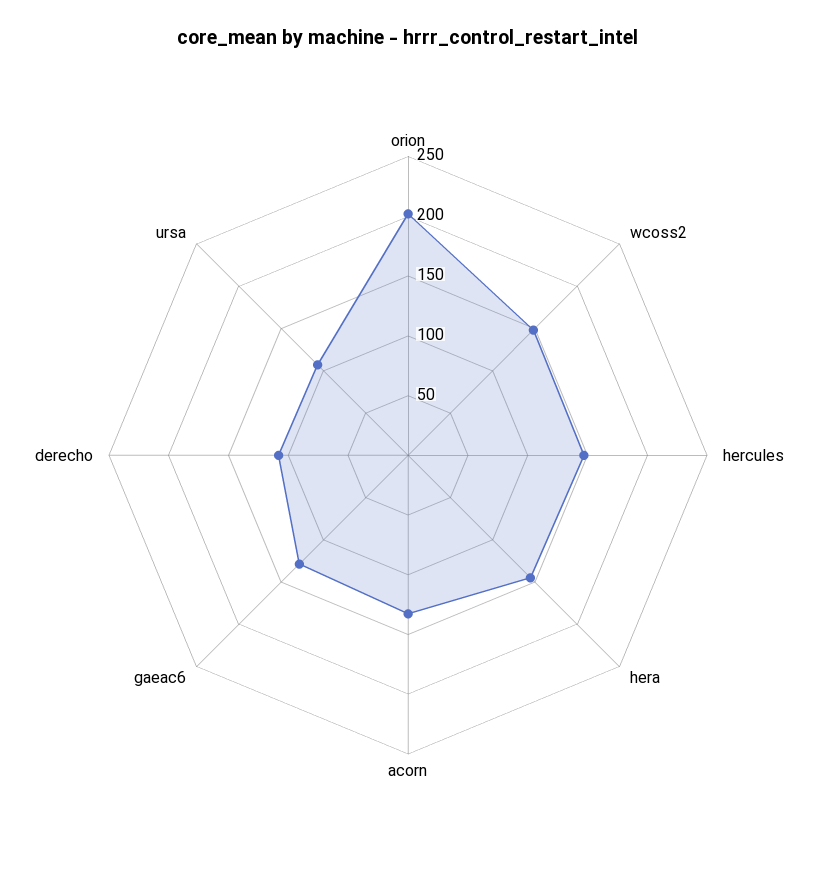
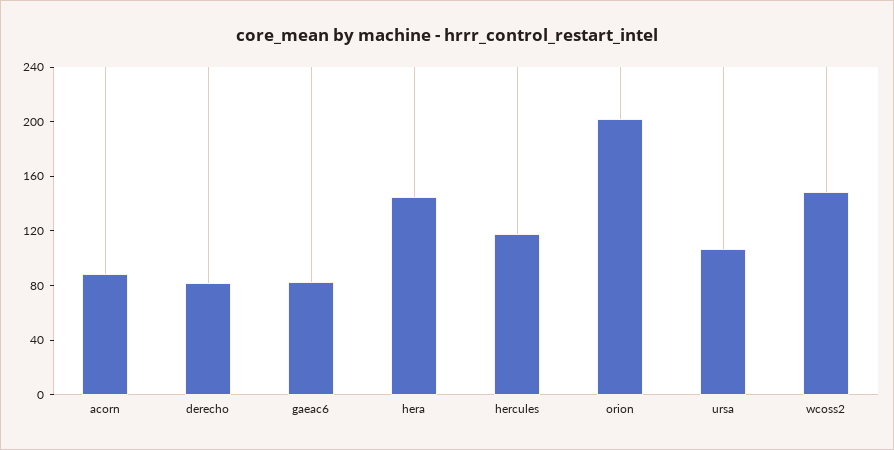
hercules: 150 -> 120
acorn: 130 -> 90
gaeac6: 130 -> 80
derecho: 110 -> 80

